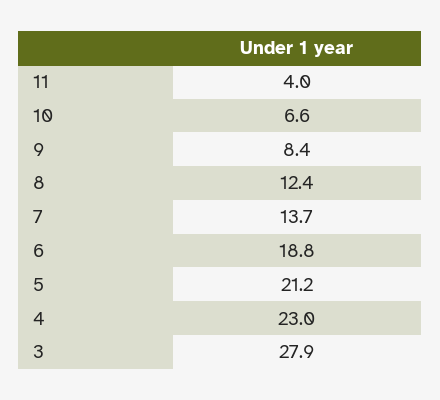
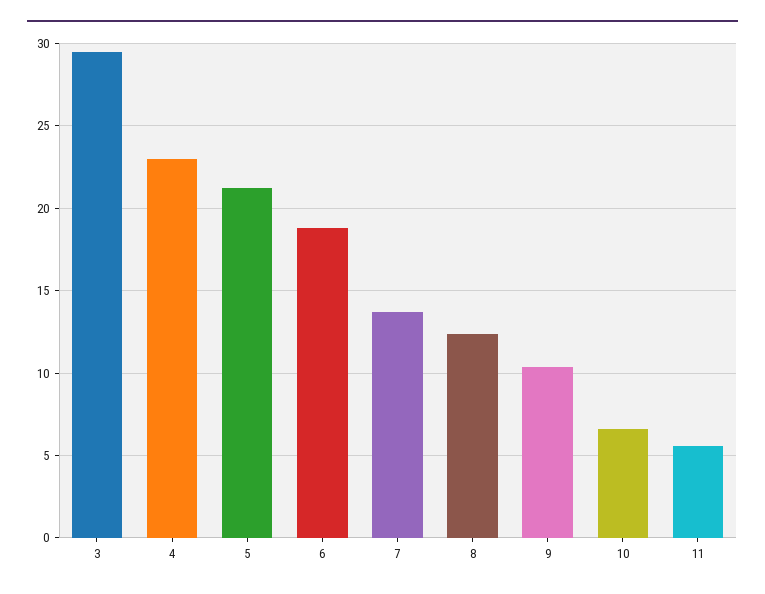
11: 4 -> 5.5
9: 8.4 -> 10.5
3: 27.9 -> 29.5

